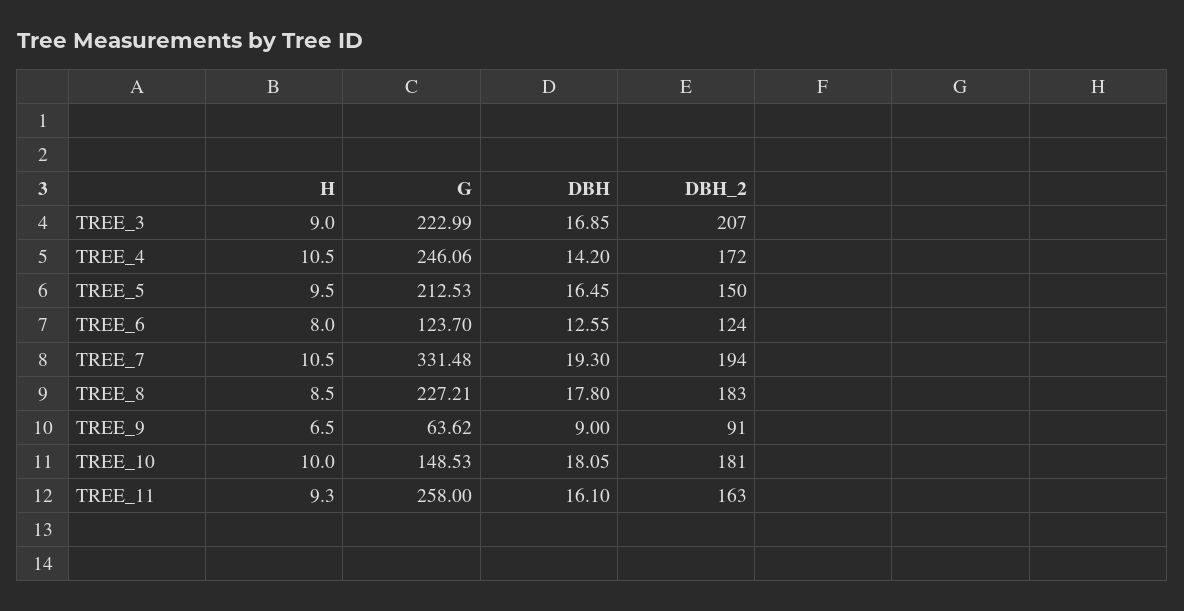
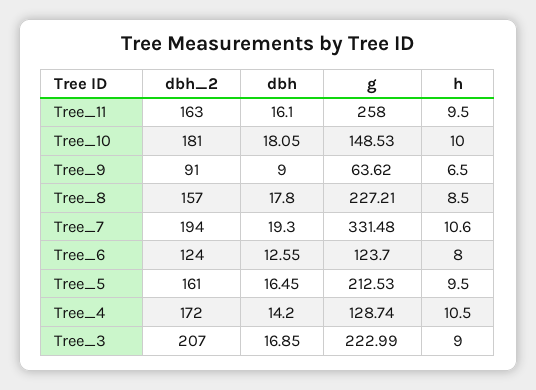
G, TREE_4: 246.06 -> 128.74
DBH_2, TREE_5: 150 -> 161
H, TREE_7: 10.5 -> 10.6
DBH_2, TREE_8: 183 -> 157
H, TREE_11: 9.3 -> 9.5

